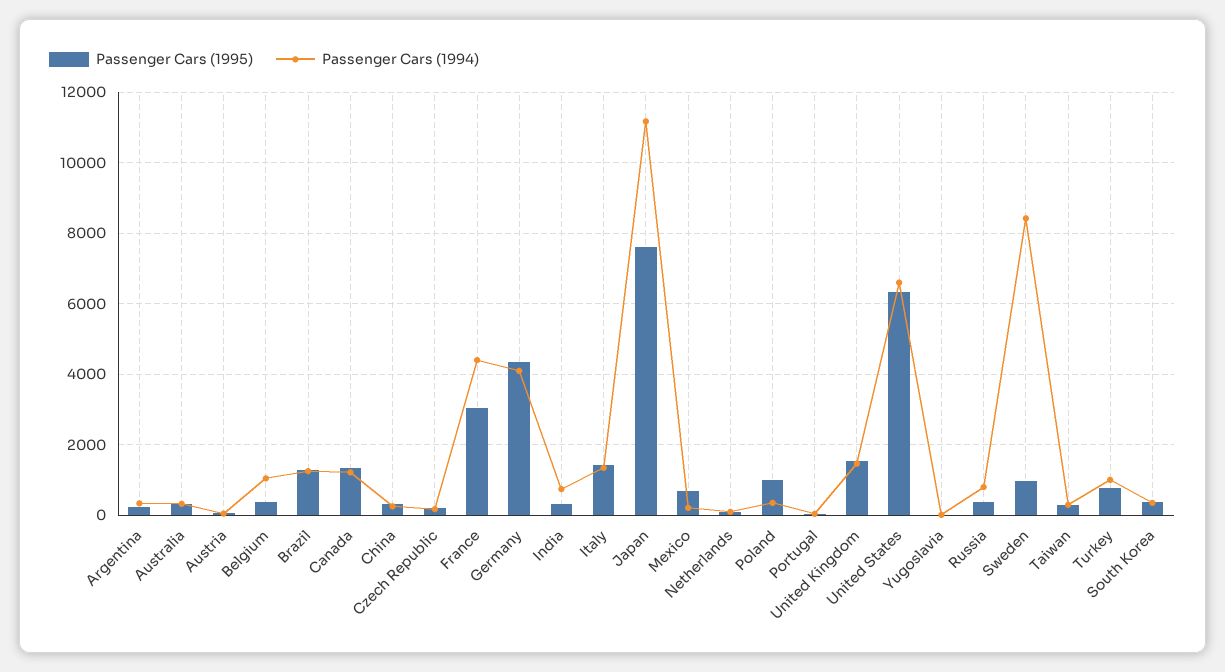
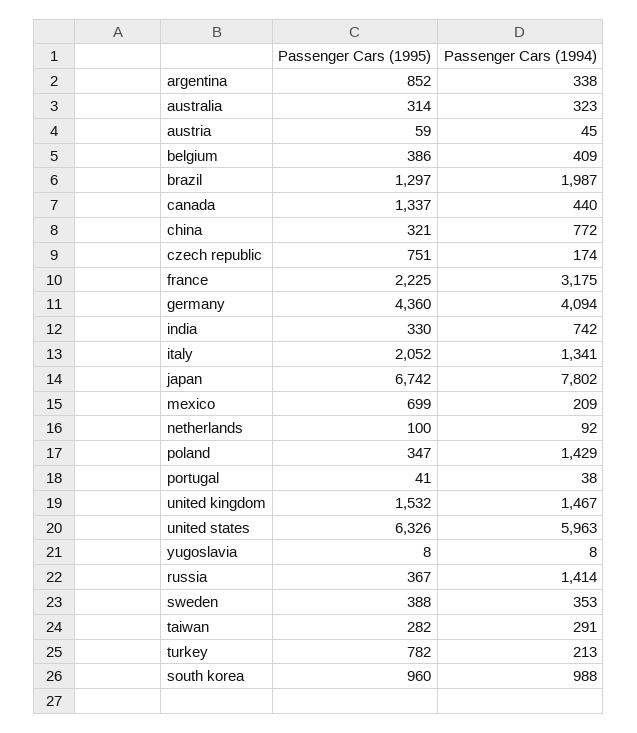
Passenger Cars (1995), Argentina: 200 -> 852
Passenger Cars (1994), Belgium: 1000 -> 409
Passenger Cars (1994), Brazil: 1200 -> 1987
Passenger Cars (1994), Canada: 1200 -> 440
Passenger Cars (1994), China: 200 -> 772
Passenger Cars (1995), Czech Republic: 200 -> 751
Passenger Cars (1995), France: 3000 -> 2225
Passenger Cars (1994), France: 4400 -> 3175
Passenger Cars (1995), Italy: 1400 -> 2052
Passenger Cars (1995), Japan: 7600 -> 6742
Passenger Cars (1994), Japan: 11200 -> 7802
Passenger Cars (1995), Poland: 1000 -> 347
Passenger Cars (1994), Poland: 400 -> 1429
Passenger Cars (1994), United States: 6600 -> 5963
Passenger Cars (1994), Russia: 800 -> 1414
Passenger Cars (1995), Sweden: 1000 -> 388
Passenger Cars (1994), Sweden: 8400 -> 353
Passenger Cars (1994), Turkey: 1000 -> 213
Passenger Cars (1995), South Korea: 400 -> 960
Passenger Cars (1994), South Korea: 400 -> 988

